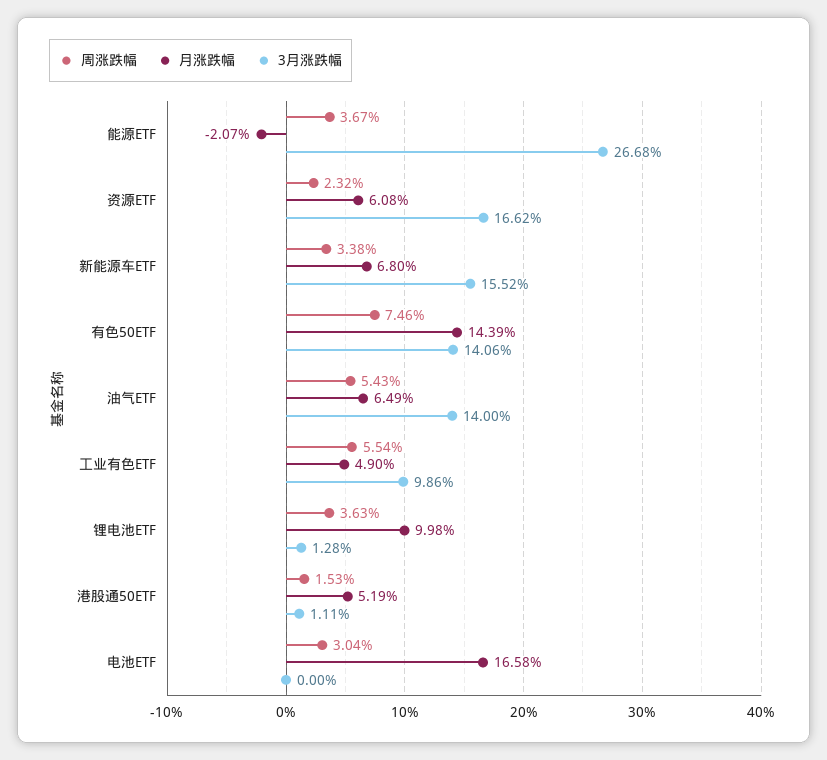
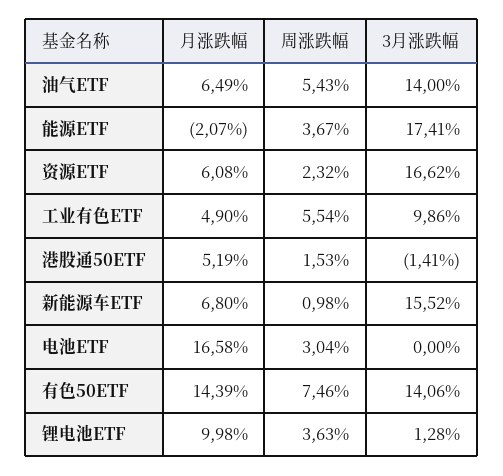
3月涨跌幅, 能源ETF: 26.68 -> 17.41
周涨跌幅, 新能源车ETF: 3.38 -> 0.98
3月涨跌幅, 港股通50ETF: 1.11 -> -1.41

